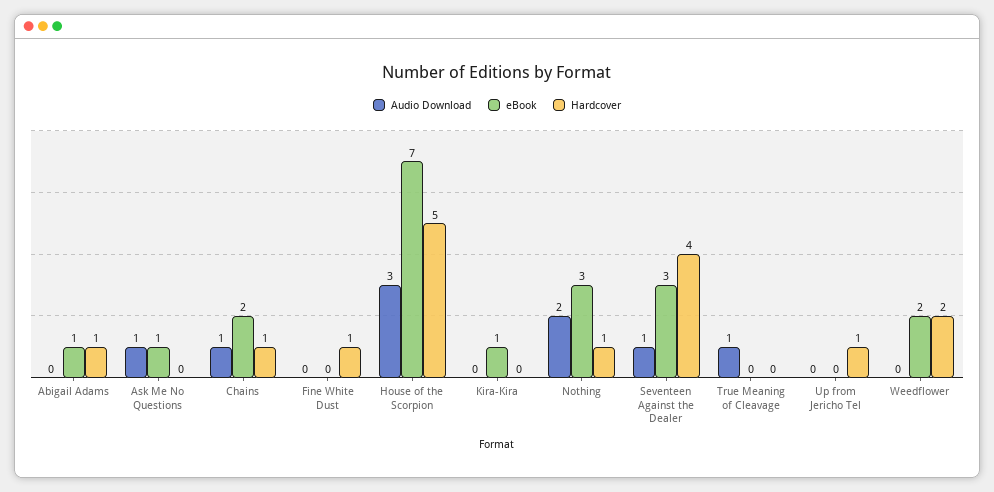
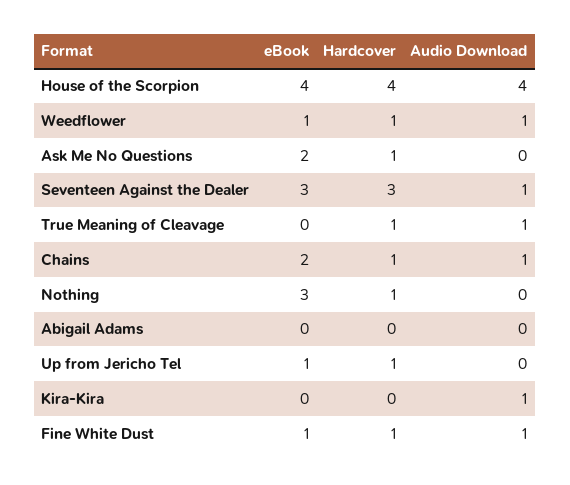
eBook, Abigail Adams: 1 -> 0
Hardcover, Abigail Adams: 1 -> 0
Audio Download, Ask Me No Questions: 1 -> 0
eBook, Ask Me No Questions: 1 -> 2
Hardcover, Ask Me No Questions: 0 -> 1
Audio Download, Fine White Dust: 0 -> 1
eBook, Fine White Dust: 0 -> 1
Audio Download, House of the Scorpion: 3 -> 4
eBook, House of the Scorpion: 7 -> 4
Hardcover, House of the Scorpion: 5 -> 4
Audio Download, Kira-Kira: 0 -> 1
eBook, Kira-Kira: 1 -> 0
Audio Download, Nothing: 2 -> 0
Hardcover, Seventeen Against the Dealer: 4 -> 3
Hardcover, True Meaning of Cleavage: 0 -> 1
eBook, Up from Jericho Tel: 0 -> 1
Audio Download, Weedflower: 0 -> 1
eBook, Weedflower: 2 -> 1
Hardcover, Weedflower: 2 -> 1

